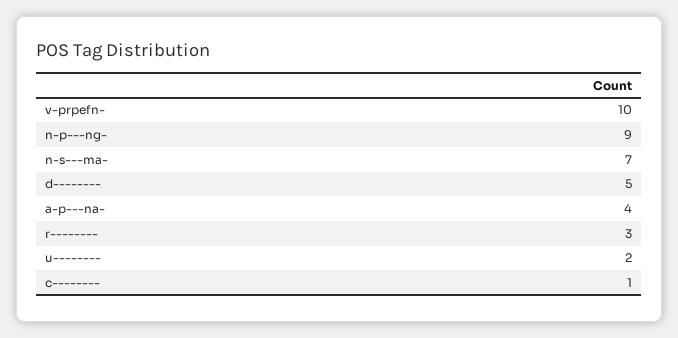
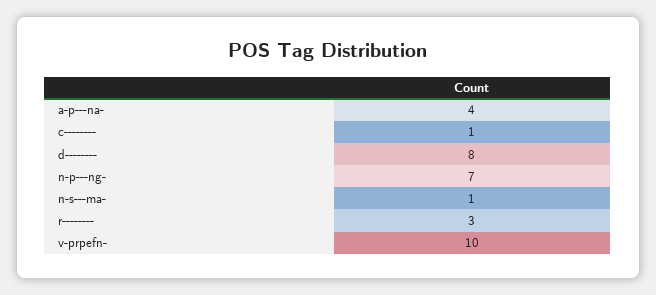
n-p---ng-: 9 -> 7
n-s---ma-: 7 -> 1
d--------: 5 -> 8
u--------: 2 -> none

